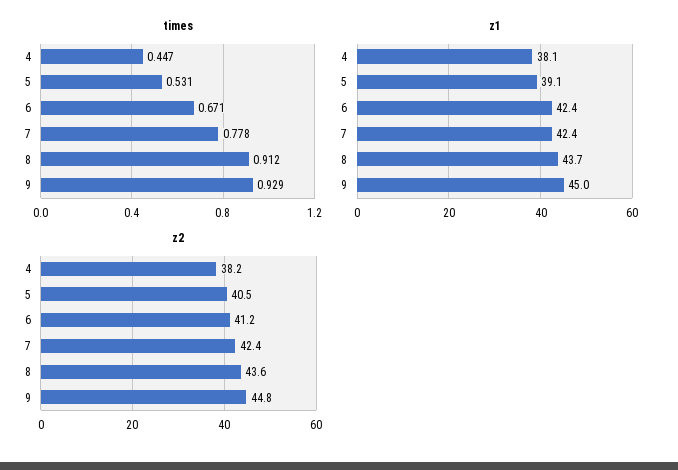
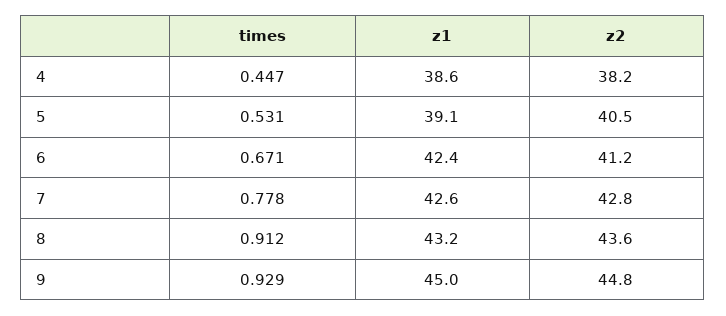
z1, 4: 38.1 -> 38.6
z1, 7: 42.4 -> 42.6
z1, 8: 43.7 -> 43.2
z2, 7: 42.4 -> 42.8

